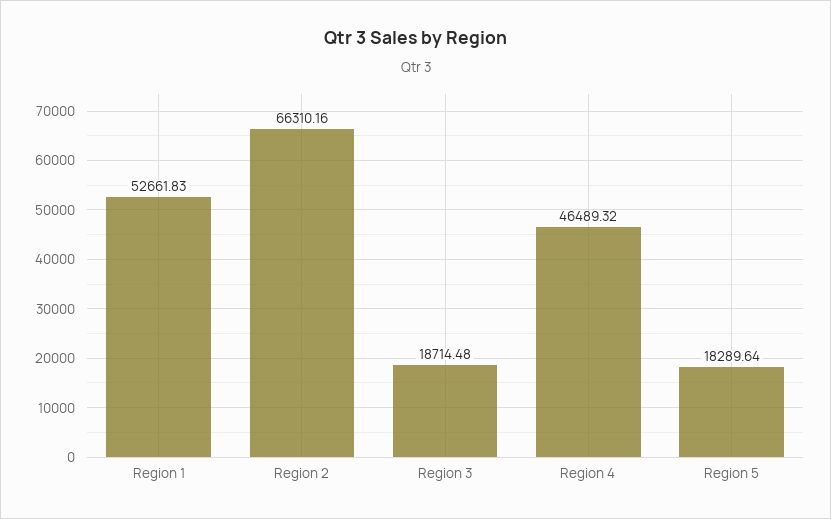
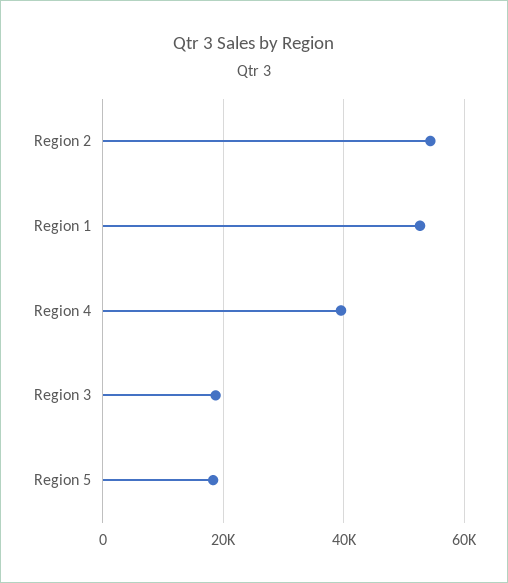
Region 2: 66310.16 -> 54000
Region 4: 46489.32 -> 40000

